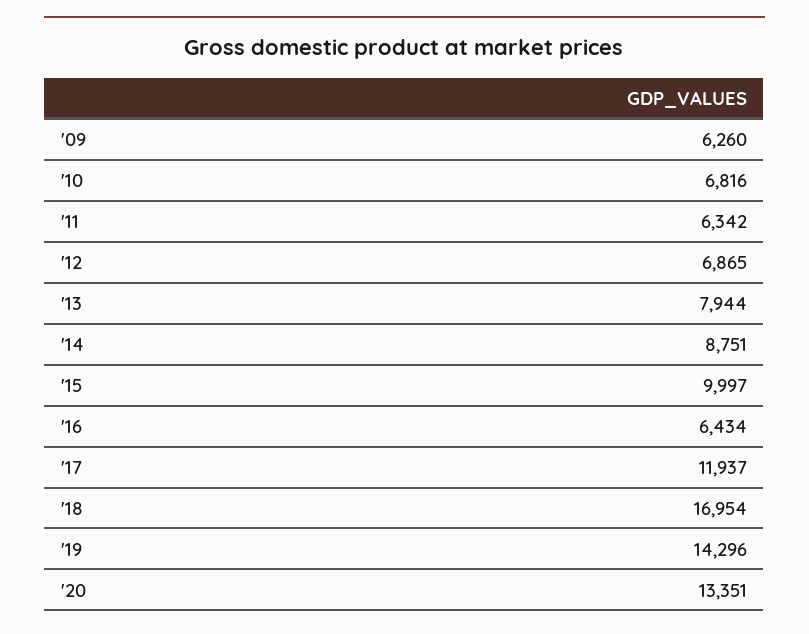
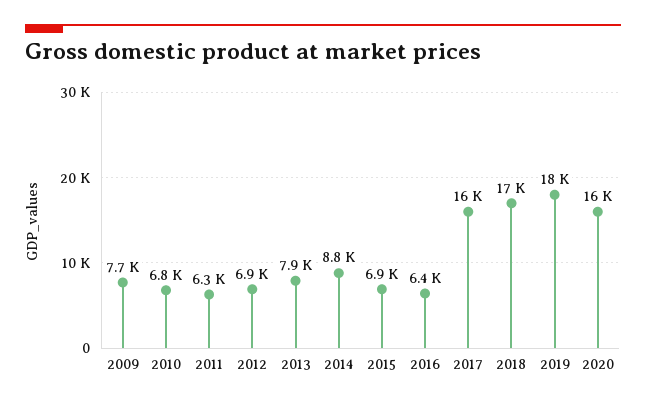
'09: 6260 -> 7700
'15: 9997 -> 6900
'17: 11937 -> 16000
'19: 14296 -> 18000
'20: 13351 -> 16000

